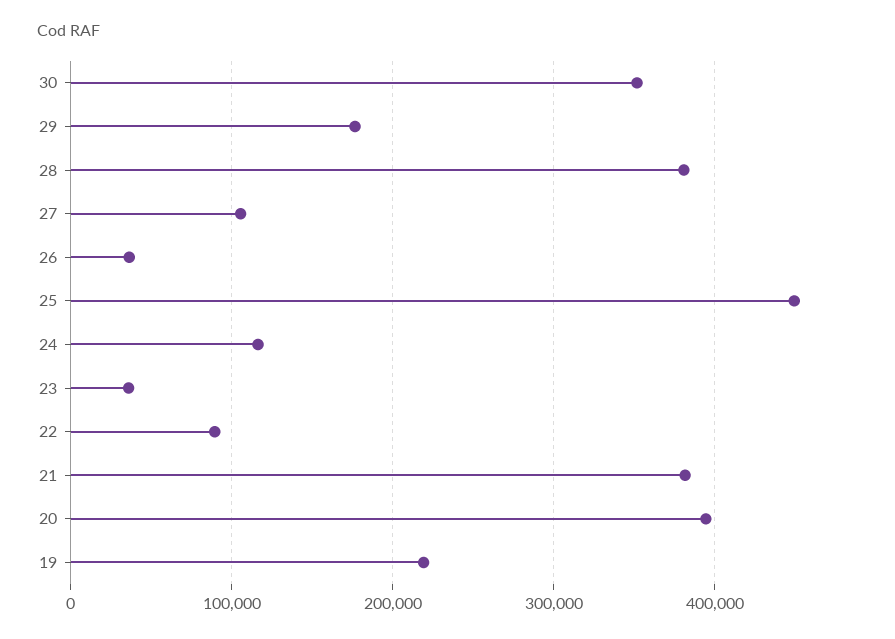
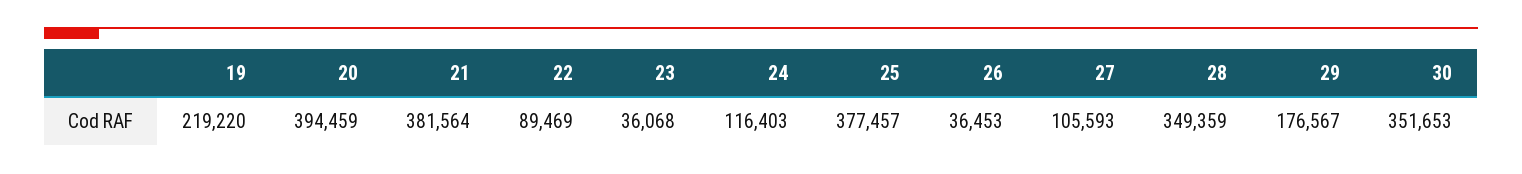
28: 380000 -> 349359
25: 450000 -> 377457

